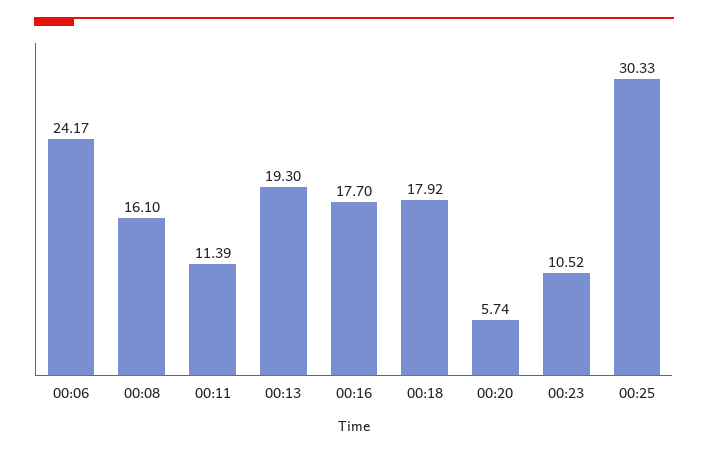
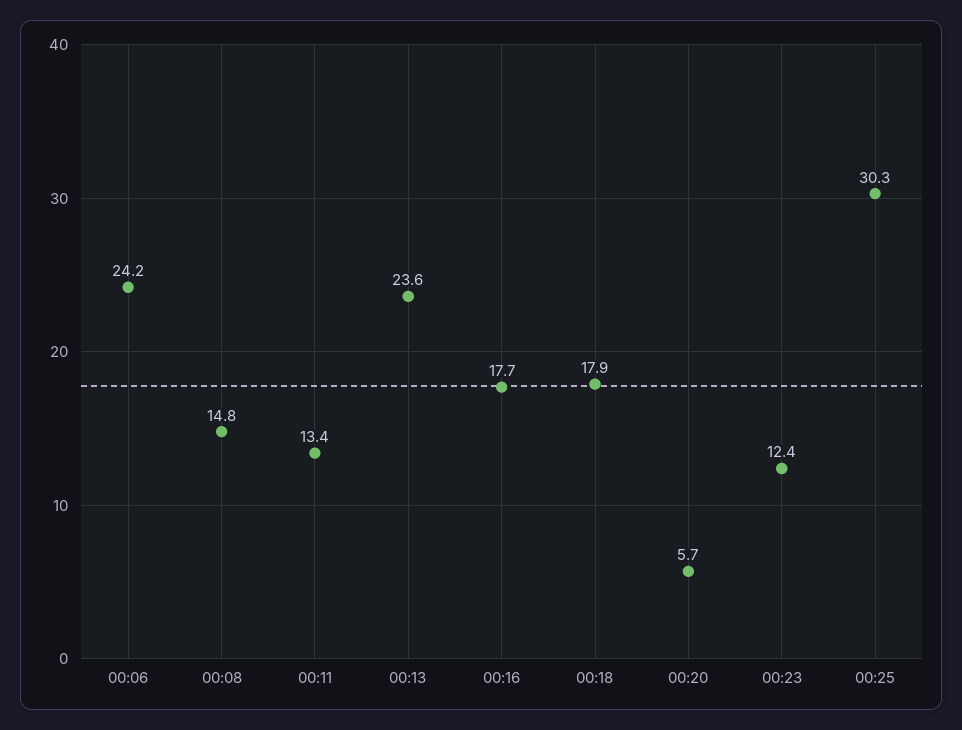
00:08: 16.1 -> 14.8
00:11: 11.39 -> 13.4
00:13: 19.3 -> 23.6
00:23: 10.52 -> 12.4

